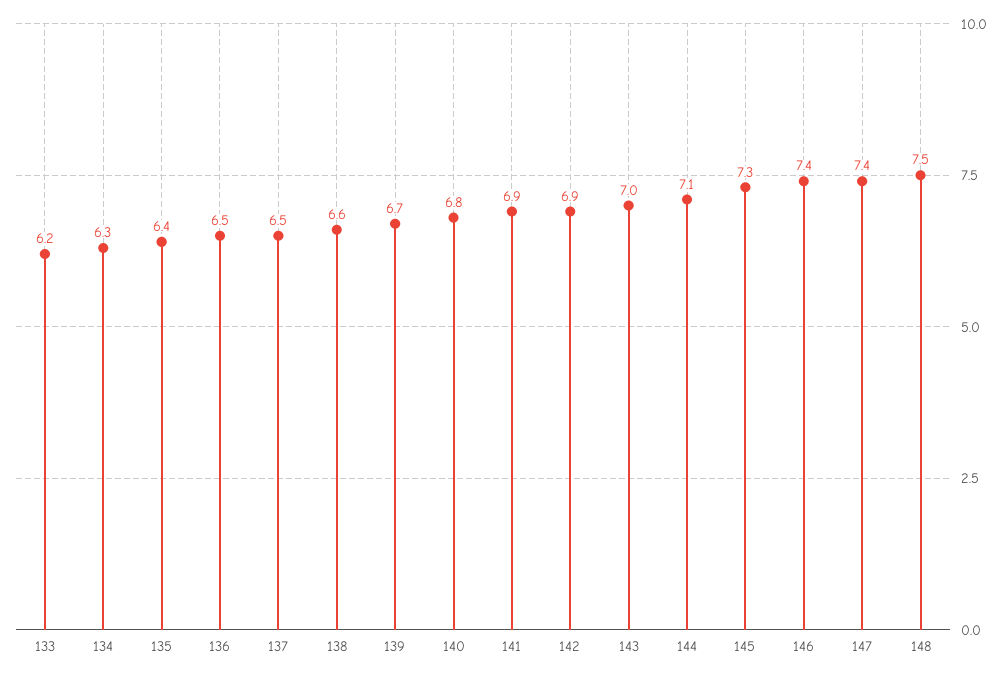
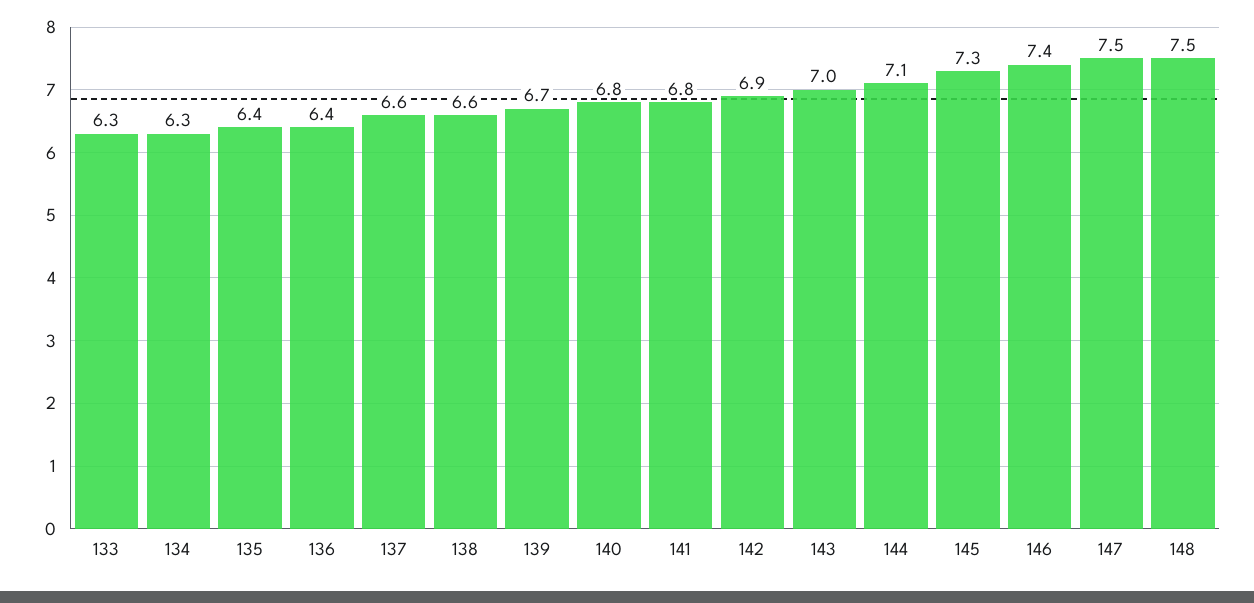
133: 6.2 -> 6.3
136: 6.5 -> 6.4
137: 6.5 -> 6.6
141: 6.9 -> 6.8
147: 7.4 -> 7.5

